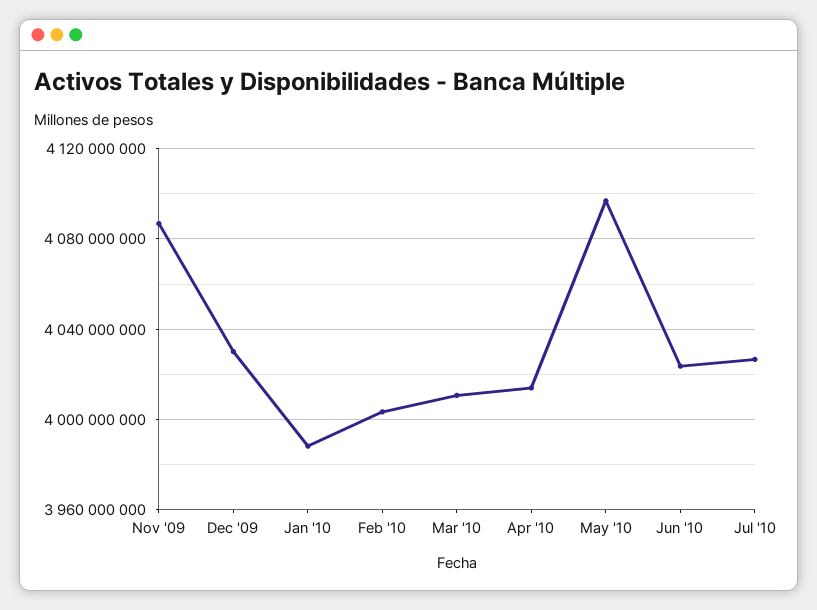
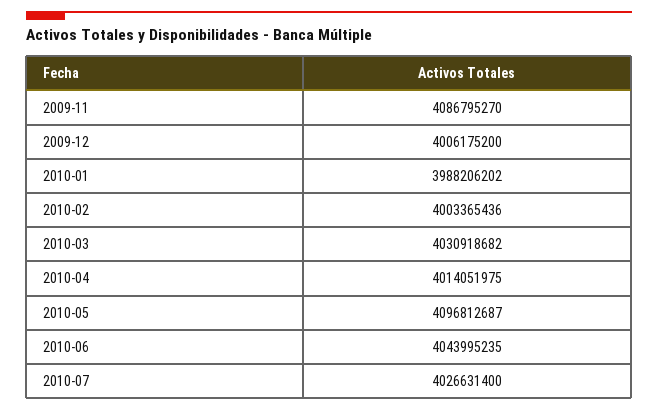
Dec '09: 4030000000 -> 4006175200
Mar '10: 4010000000 -> 4030918682
Jun '10: 4025000000 -> 4043995235

